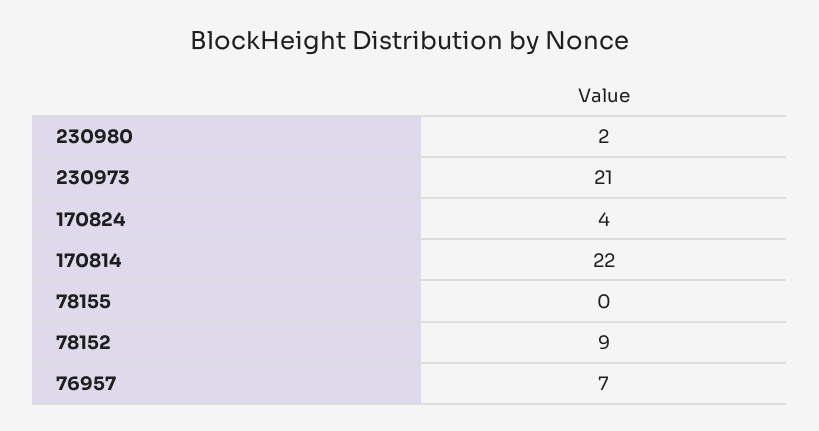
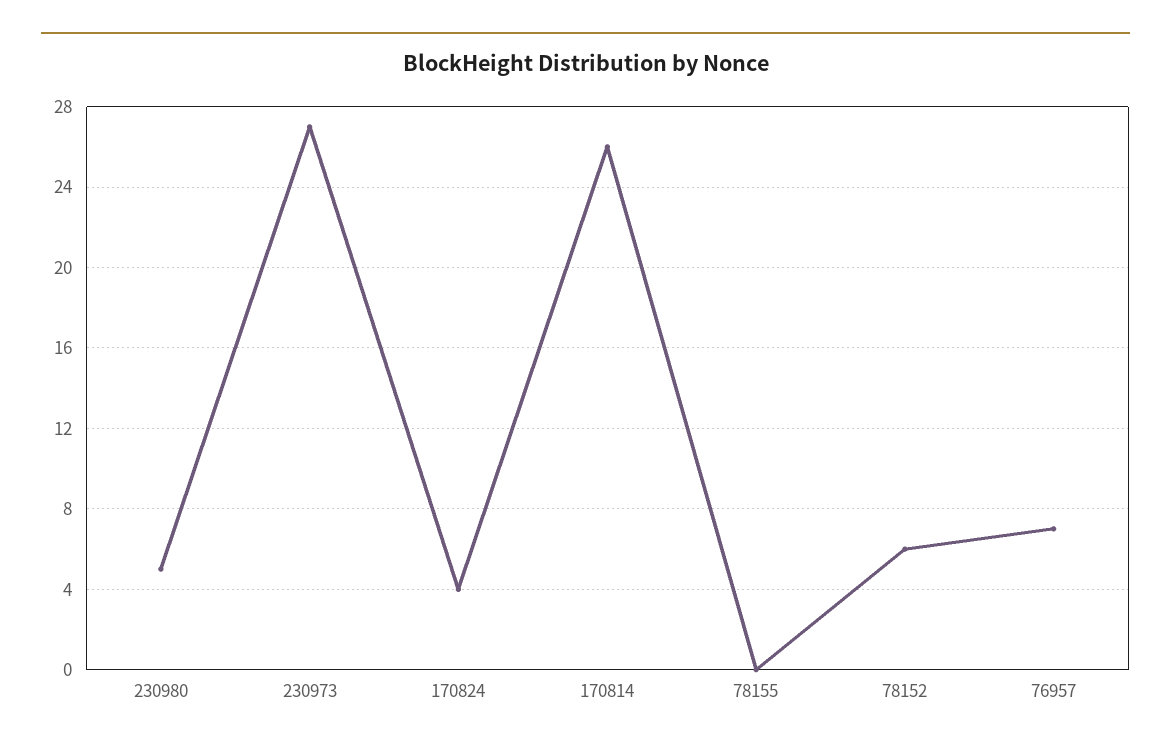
230980: 2 -> 5
230973: 21 -> 27
170814: 22 -> 26
78152: 9 -> 6

